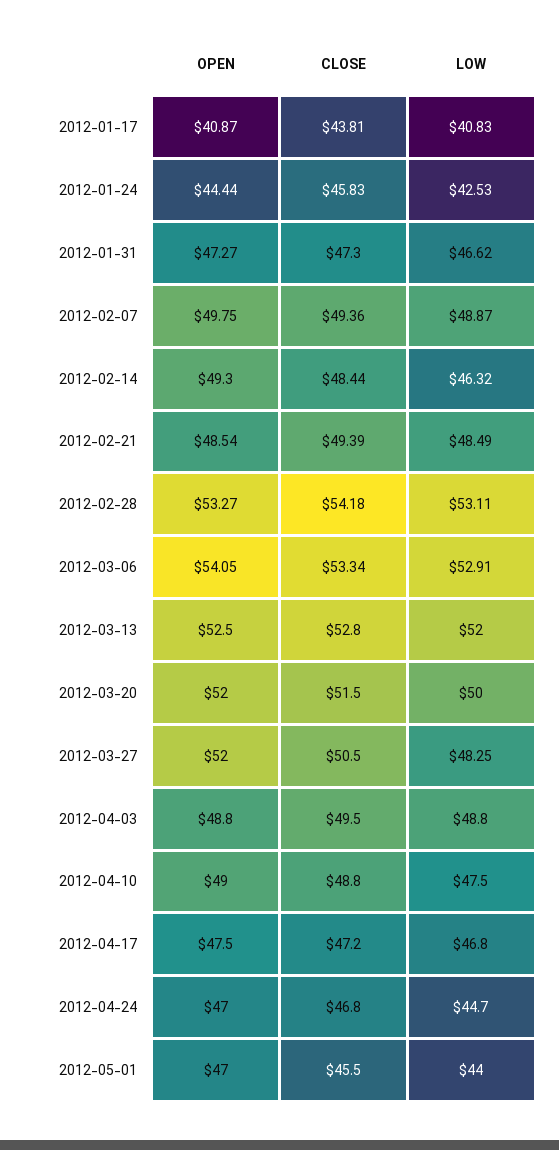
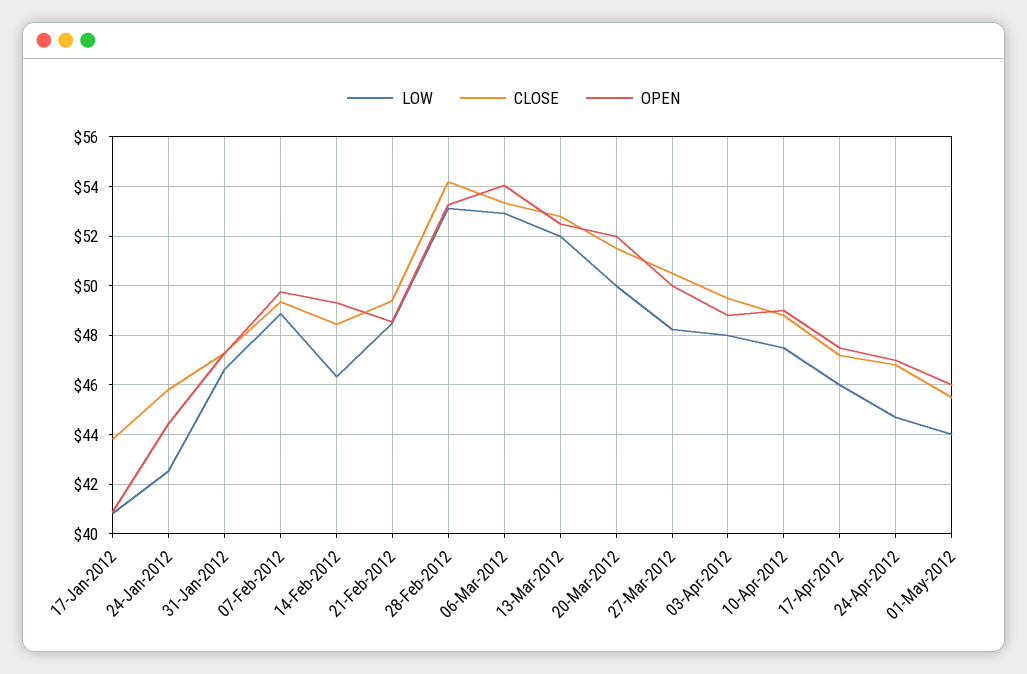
OPEN, 2012-03-27: 52 -> 50
LOW, 2012-04-03: 48.8 -> 48
LOW, 2012-04-17: 46.8 -> 46
OPEN, 2012-05-01: 47 -> 46

